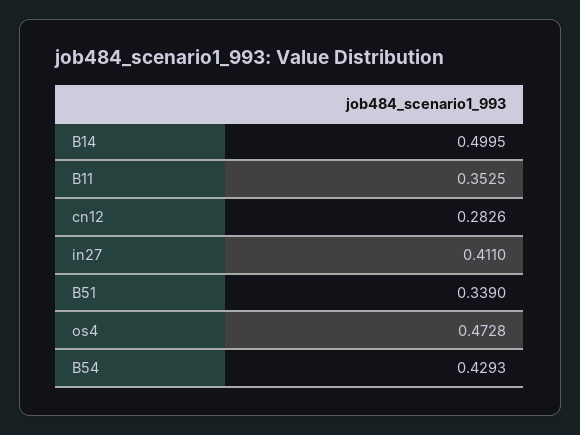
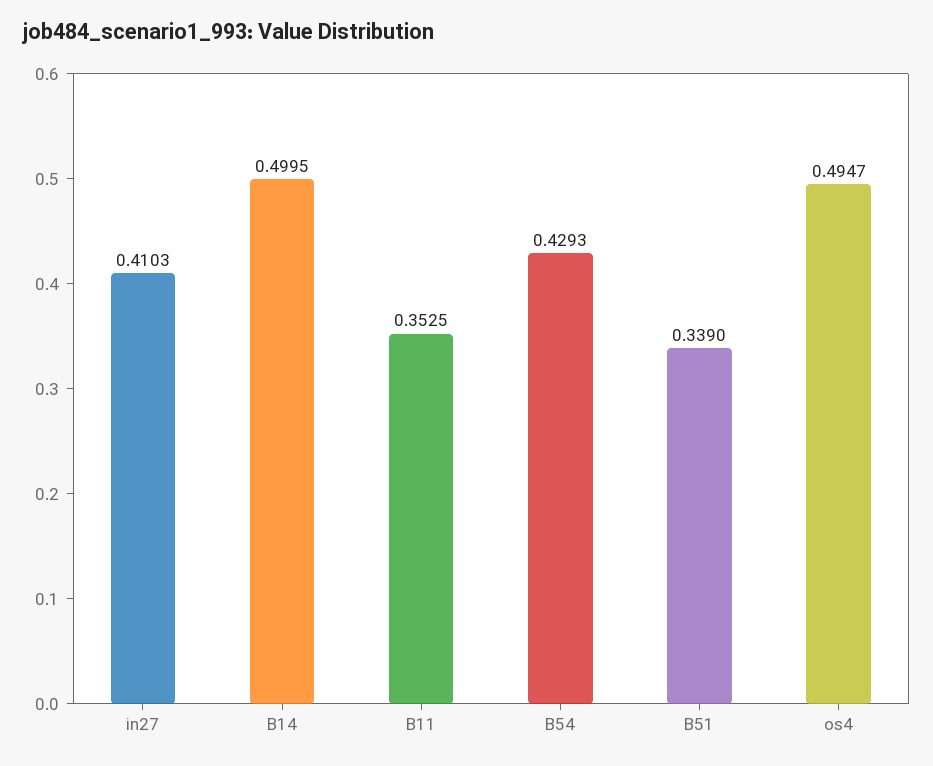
cn12: 0.2826 -> none
in27: 0.411 -> 0.4103
os4: 0.4728 -> 0.4947

